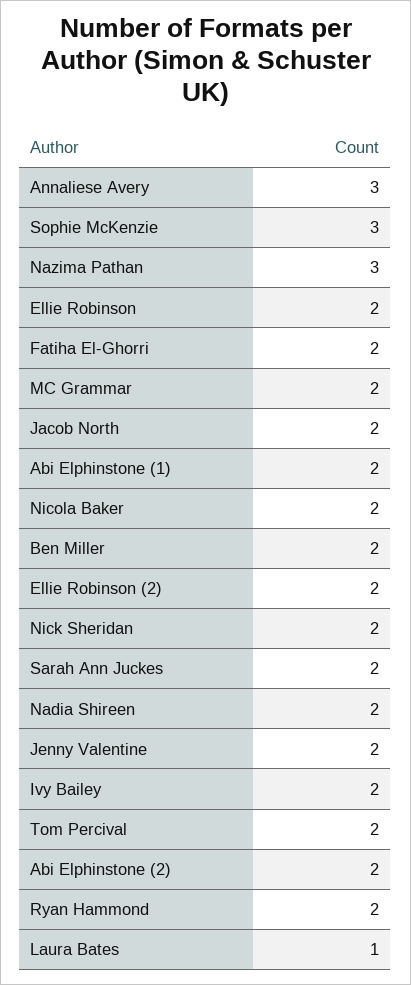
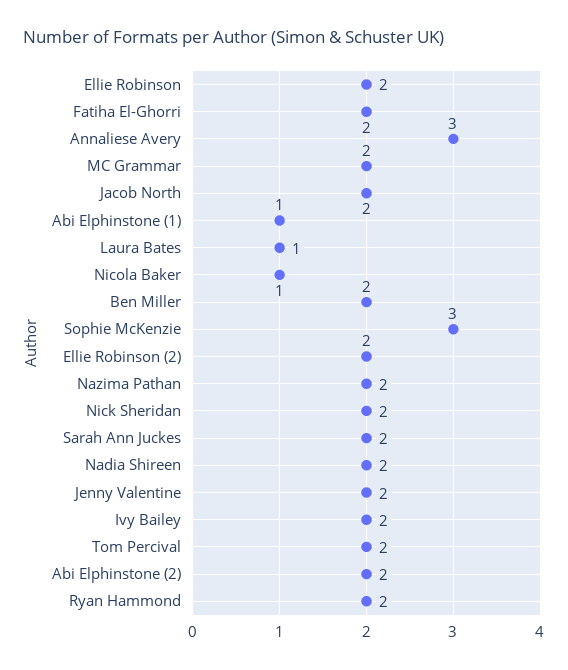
Nazima Pathan: 3 -> 2
Abi Elphinstone (1): 2 -> 1
Nicola Baker: 2 -> 1

